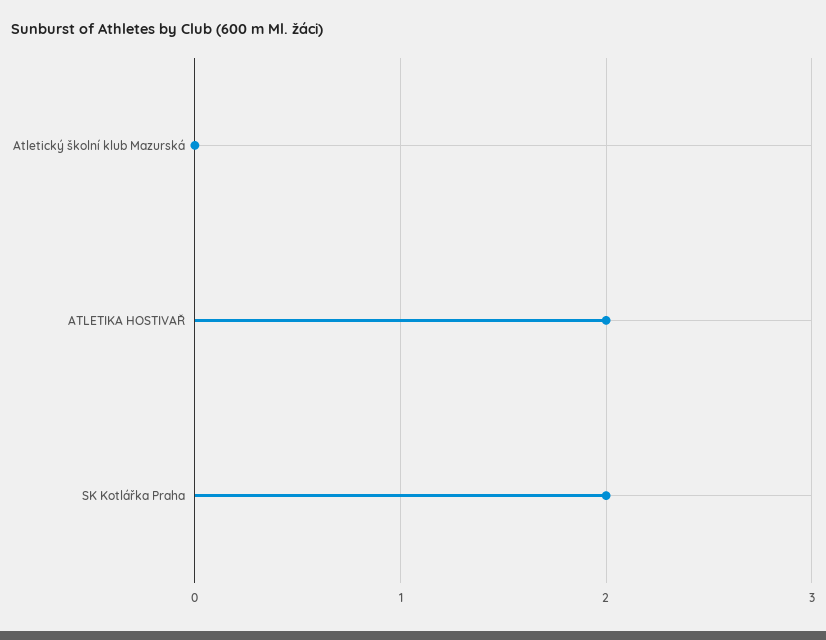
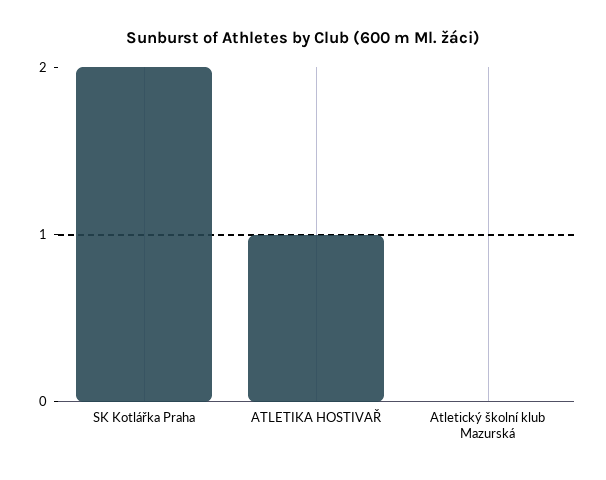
ATLETIKA HOSTIVAŘ: 2 -> 1

